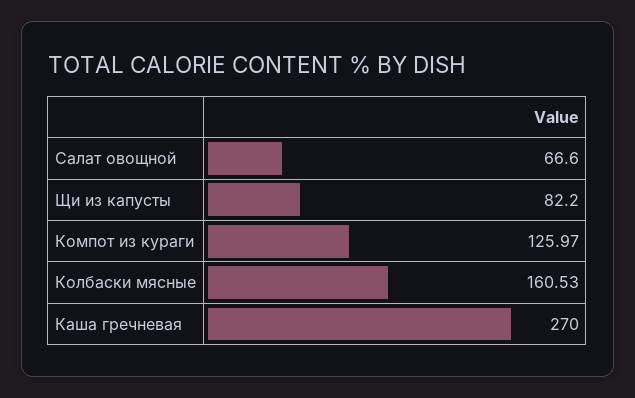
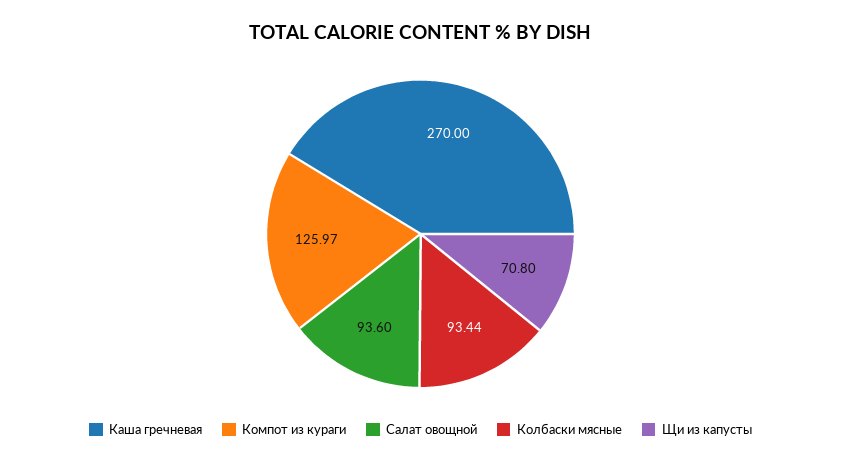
Салат овощной: 66.6 -> 93.6
Щи из капусты: 82.2 -> 70.8
Колбаски мясные: 160.53 -> 93.44

